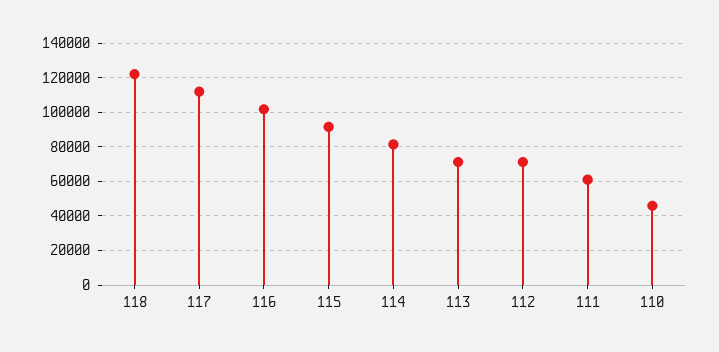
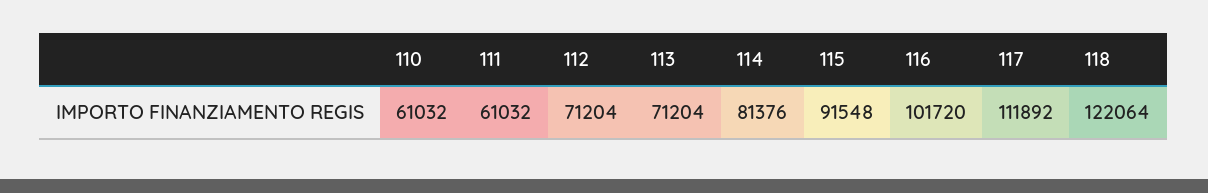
110: 45000 -> 61032

